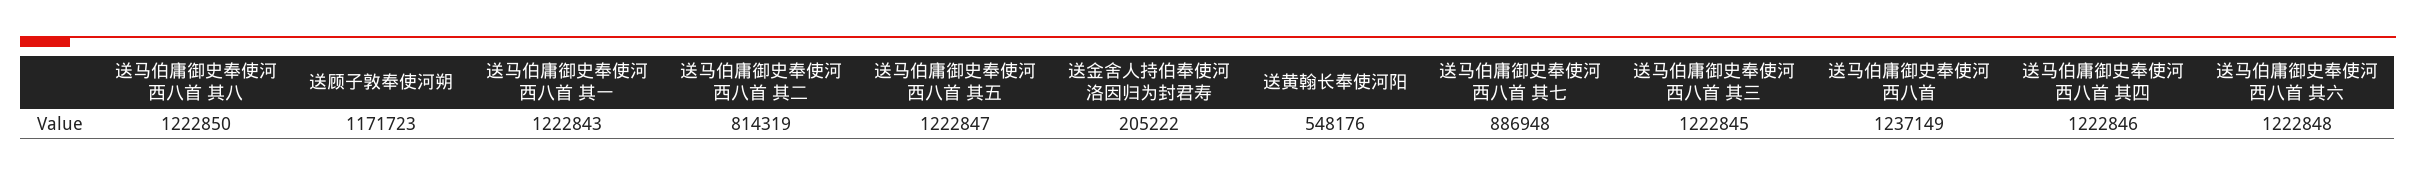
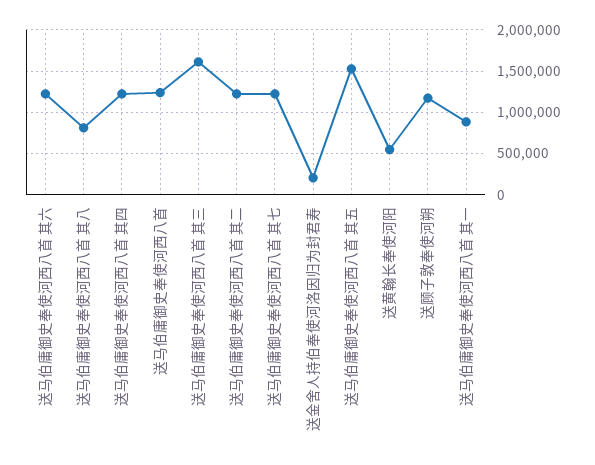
送马伯庸御史奉使河西八首 其八: 1222850 -> 800000
送马伯庸御史奉使河西八首 其一: 1222843 -> 900000
送马伯庸御史奉使河西八首 其二: 814319 -> 1200000
送马伯庸御史奉使河西八首 其五: 1222847 -> 1500000
送马伯庸御史奉使河西八首 其七: 886948 -> 1200000
送马伯庸御史奉使河西八首 其三: 1222845 -> 1600000

